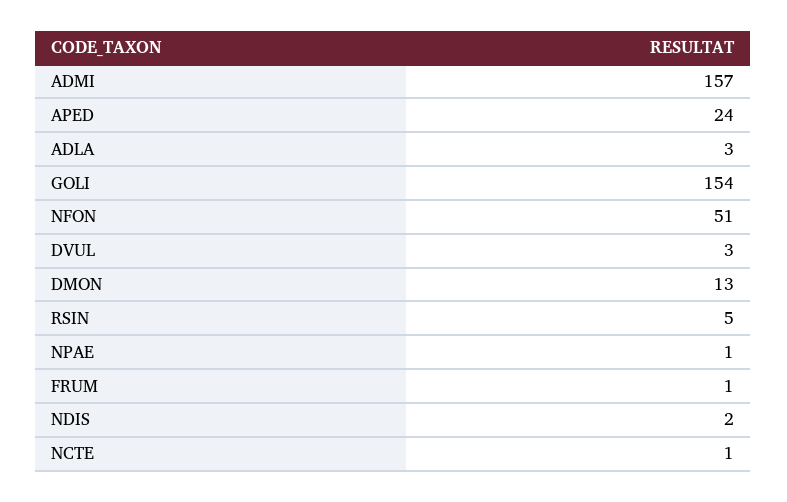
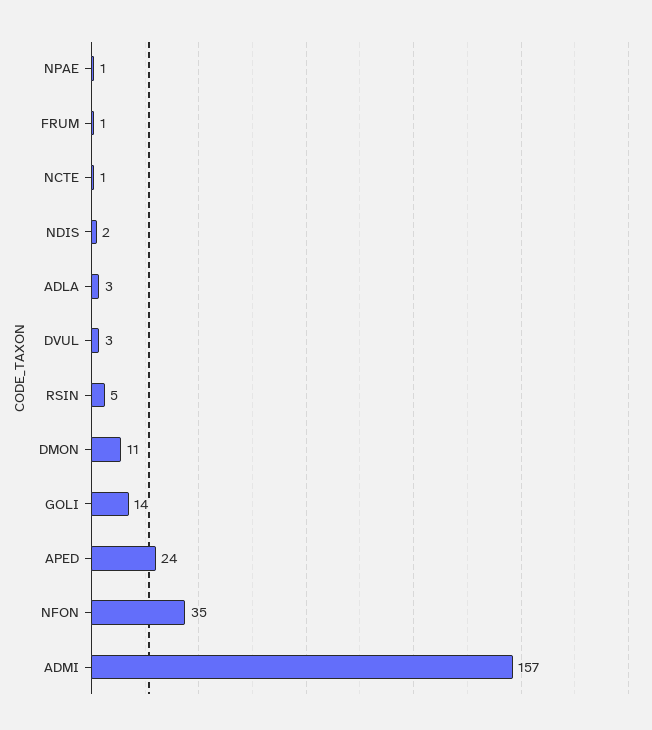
GOLI: 154 -> 14
NFON: 51 -> 35
DMON: 13 -> 11

